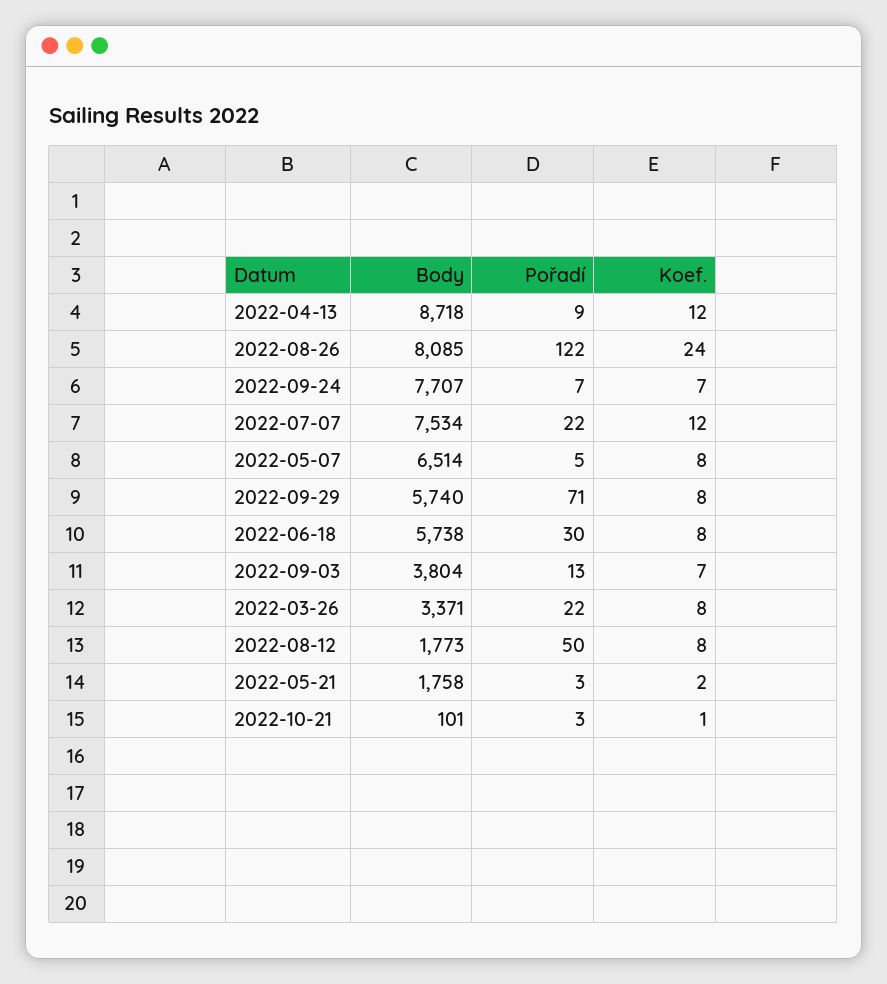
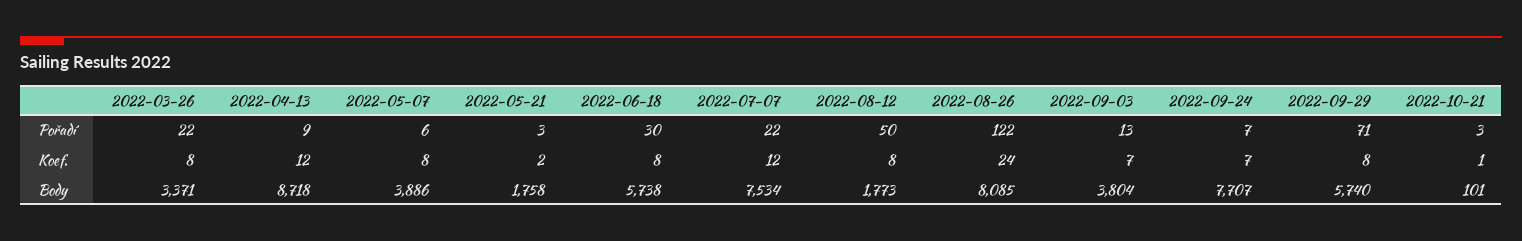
Body, 2022-05-07: 6514 -> 3886
Pořadí, 2022-05-07: 5 -> 6

